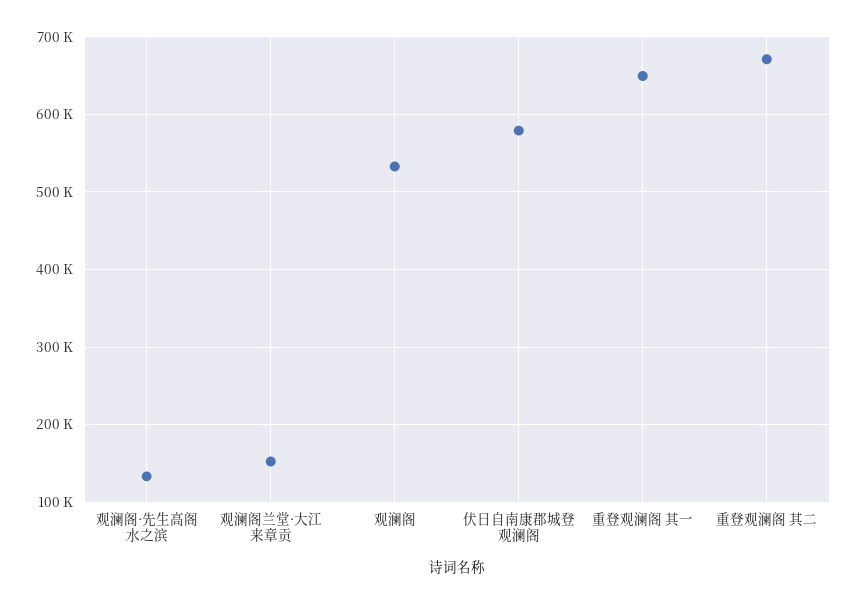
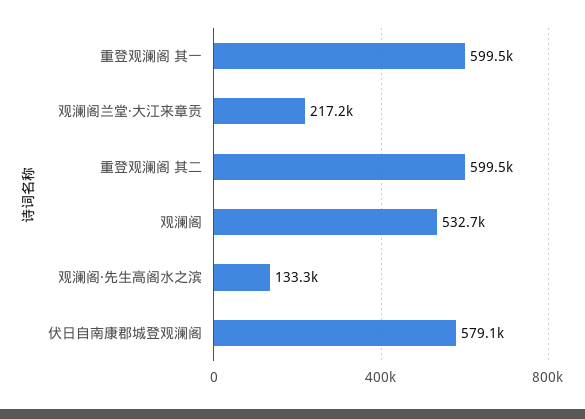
观澜阁兰堂·大江来章贡: 150000 -> 217200
重登观澜阁 其一: 650000 -> 599500
重登观澜阁 其二: 670000 -> 599500

